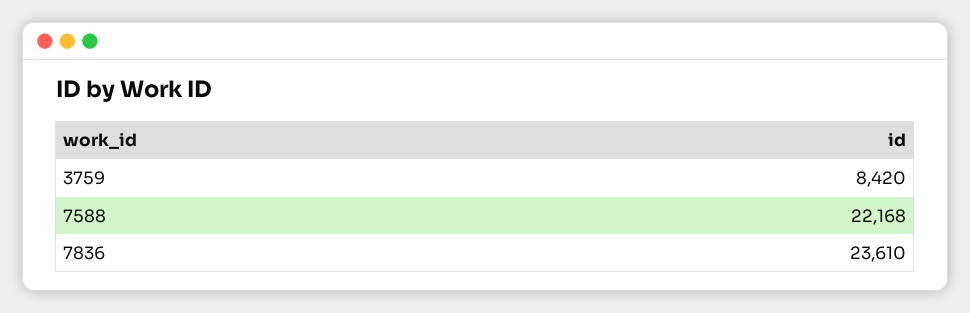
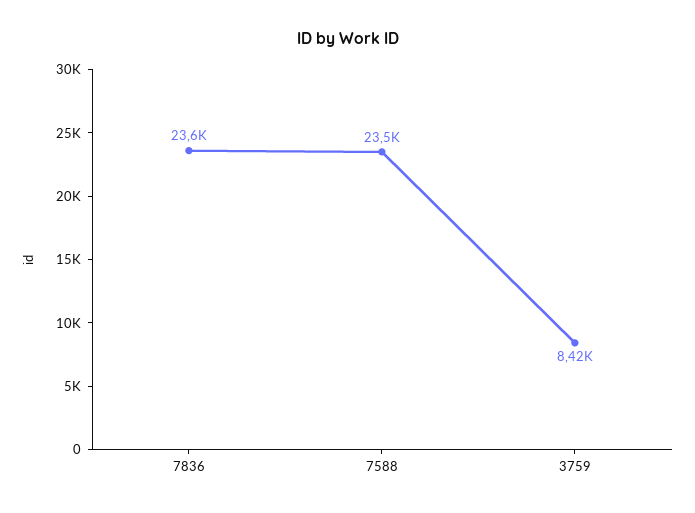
7588: 22168 -> 23500

